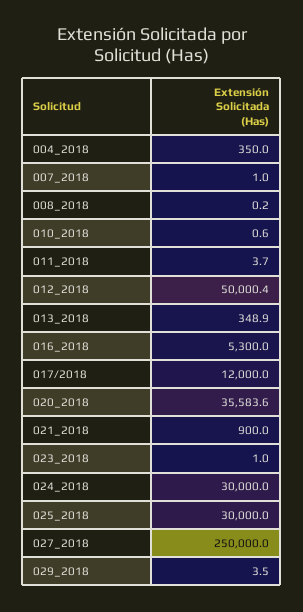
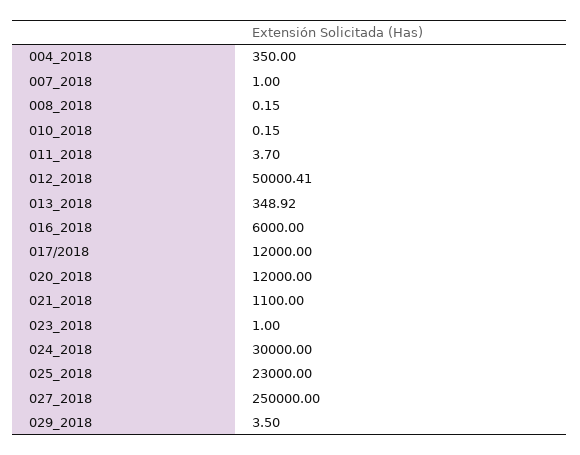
010_2018: 0.6 -> 0.15
016_2018: 5300 -> 6000
020_2018: 35583.6 -> 12000
021_2018: 900 -> 1100
025_2018: 30000 -> 23000

